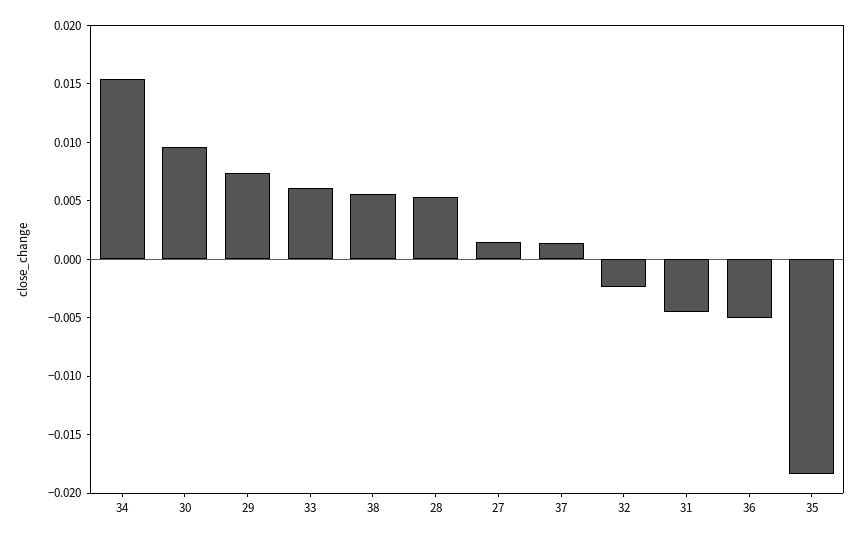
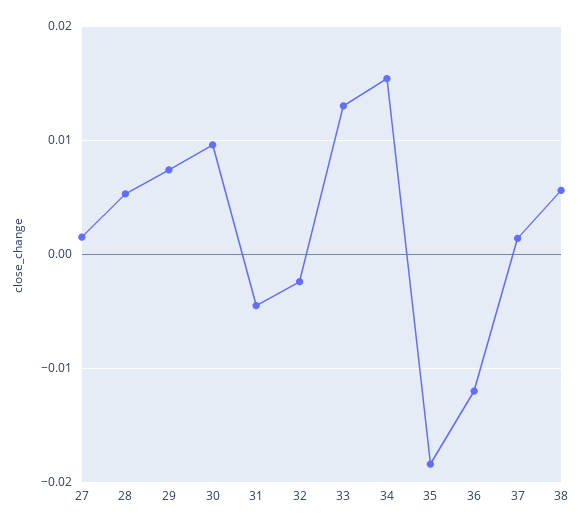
33: 0.006 -> 0.013
36: -0.005 -> -0.012

